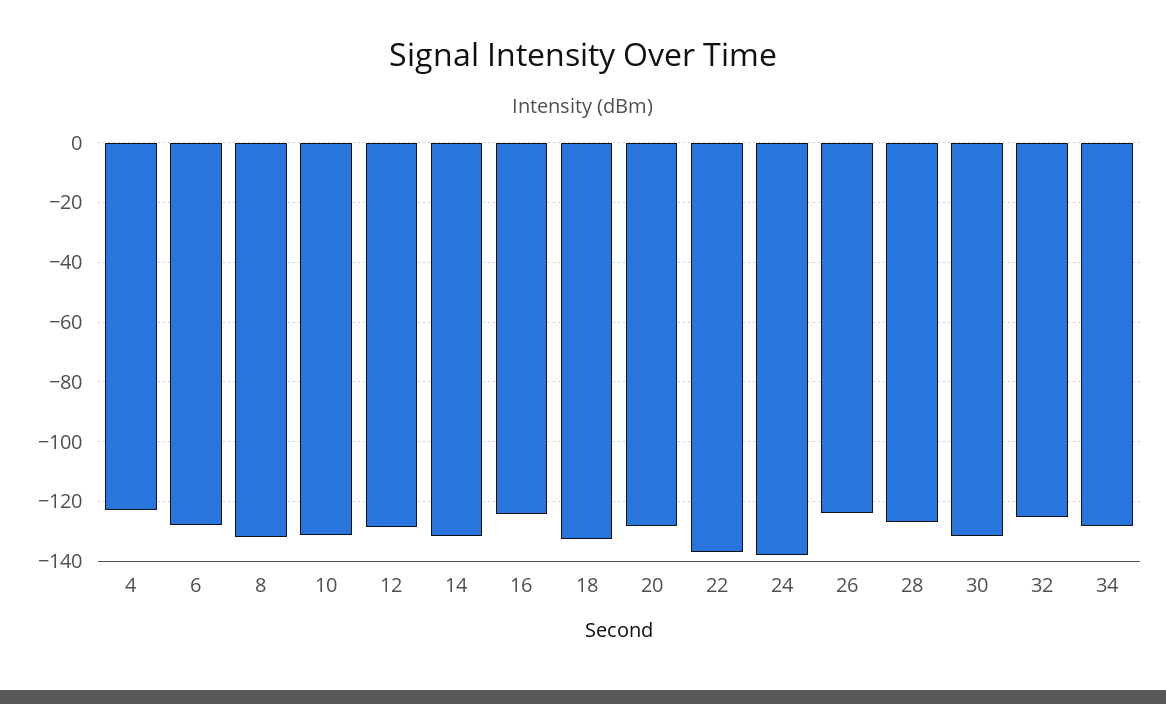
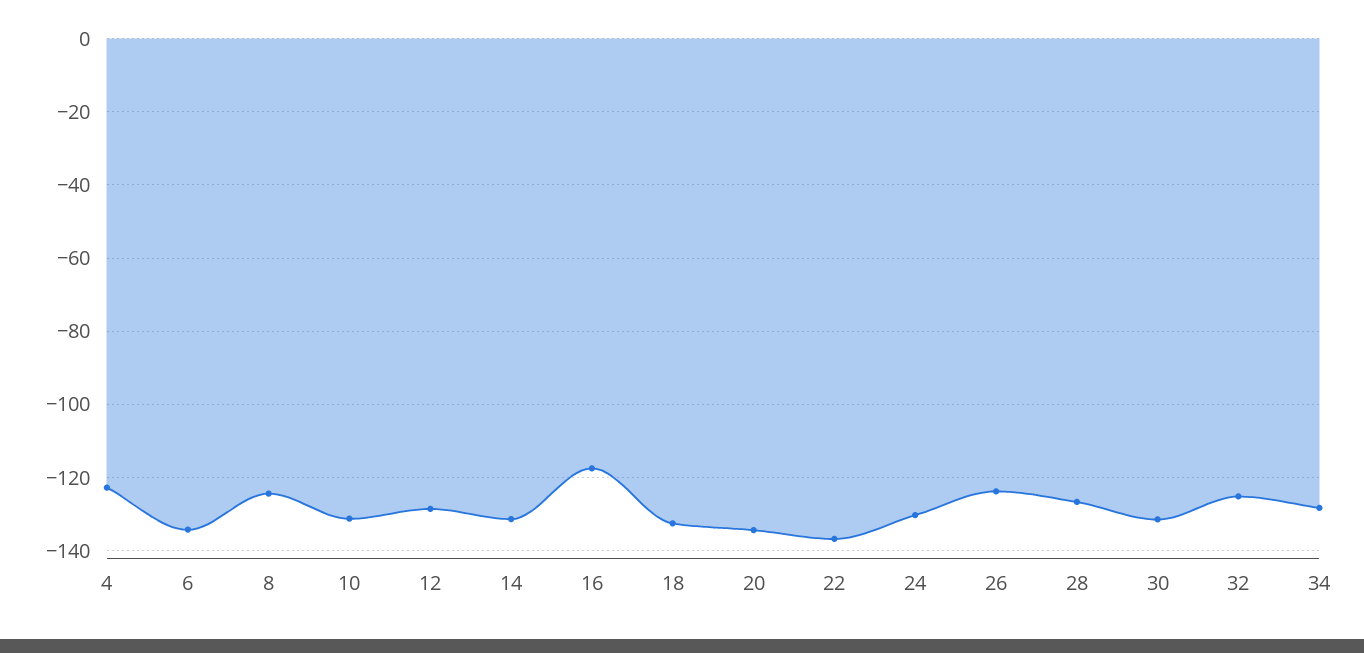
6: -127.5 -> -134
8: -132.5 -> -124
16: -125 -> -118
20: -127.5 -> -134
24: -137.5 -> -130

